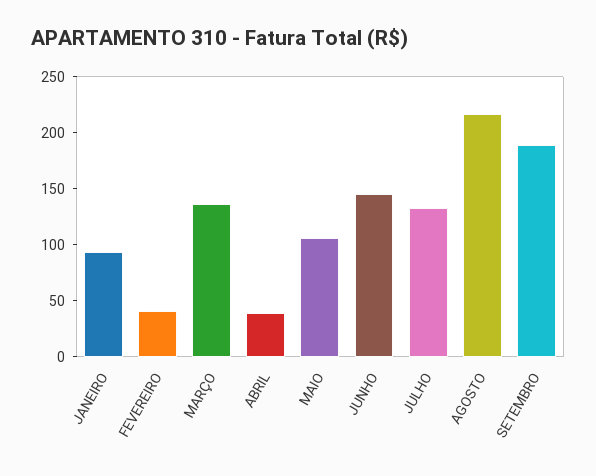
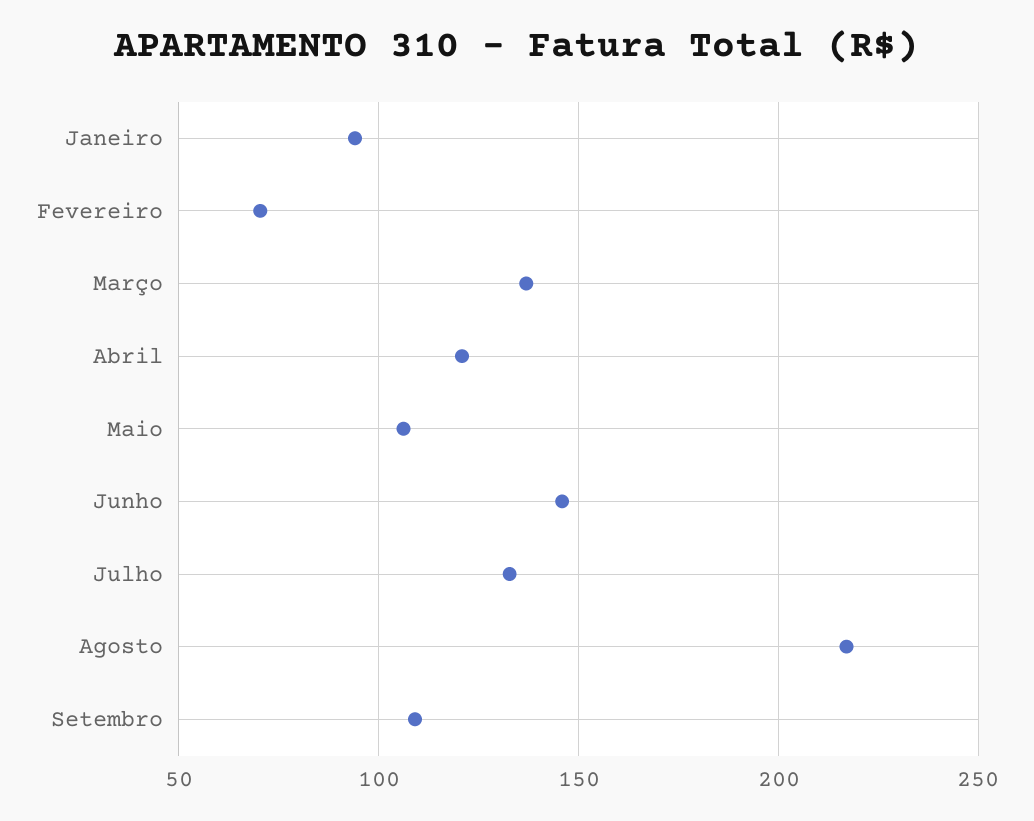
FEVEREIRO: 40 -> 70
ABRIL: 40 -> 120
SETEMBRO: 190 -> 110

